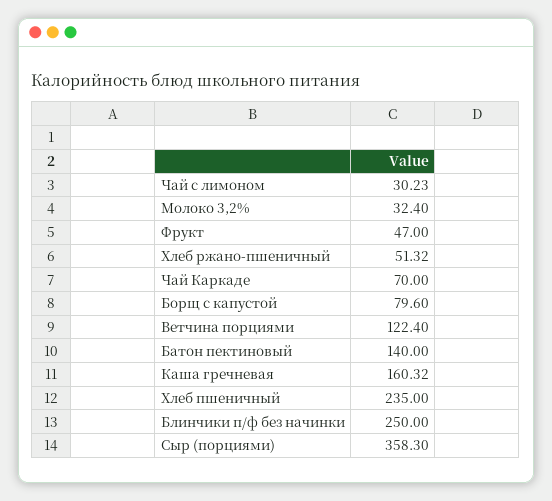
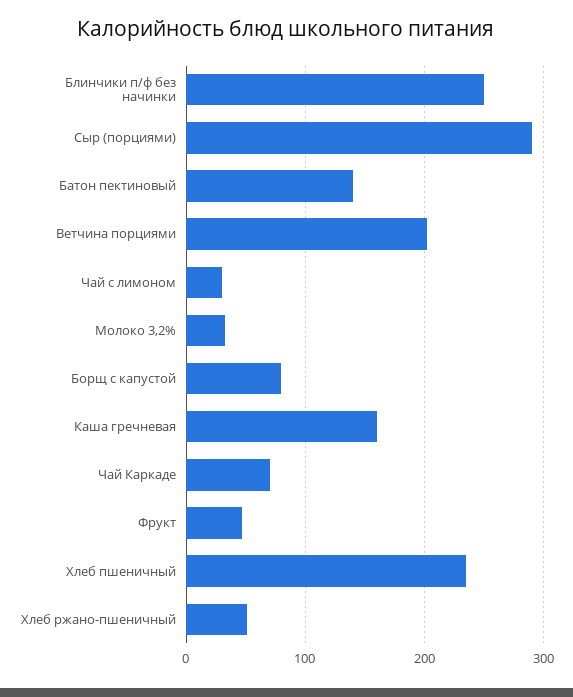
Ветчина порциями: 122.4 -> 200
Сыр (порциями): 358.3 -> 290

